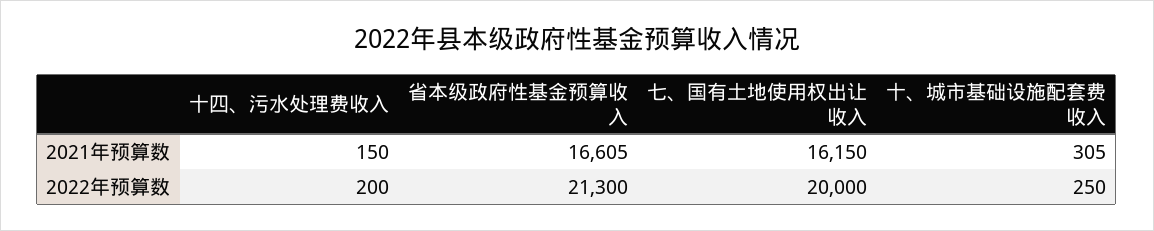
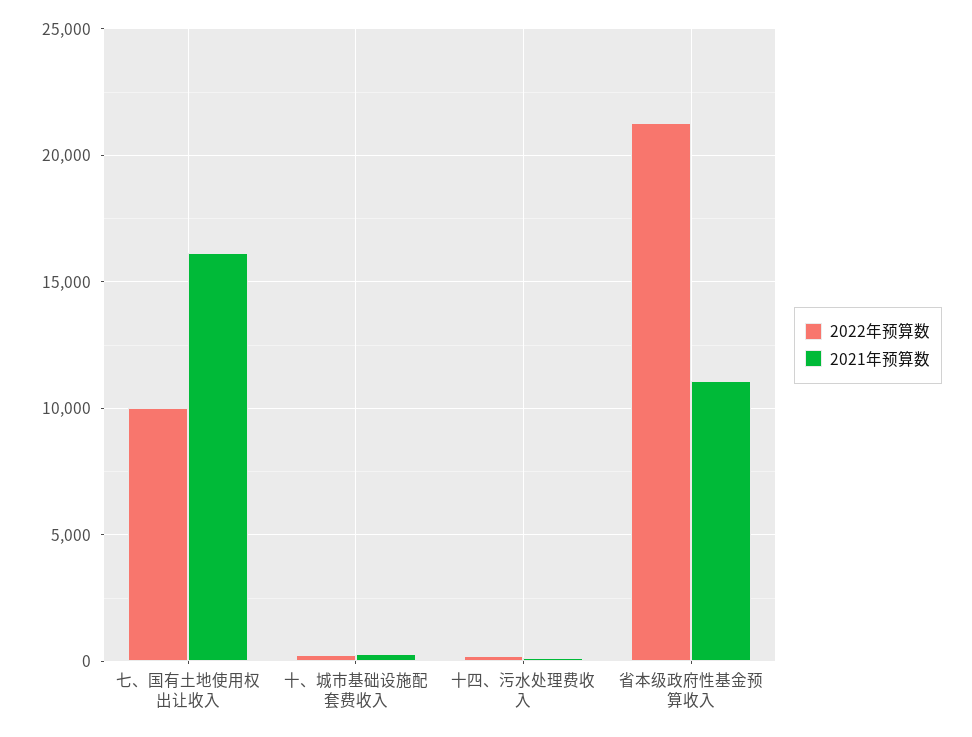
2021年预算数, 省本级政府性基金预算收入: 16605 -> 11000
2022年预算数, 七、国有土地使用权出让收入: 20000 -> 10000

